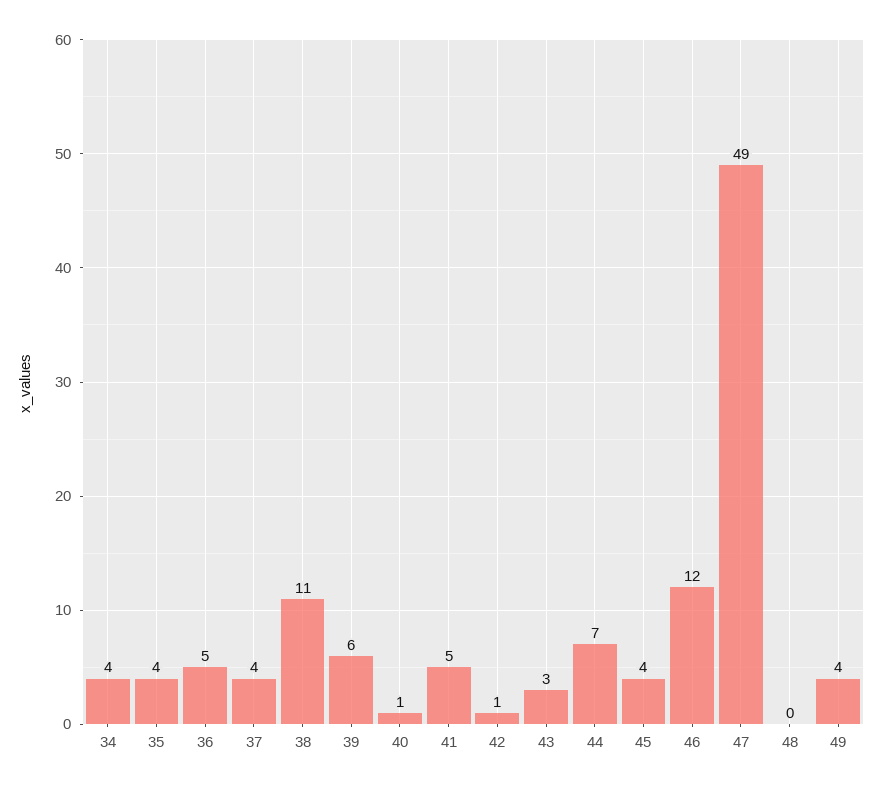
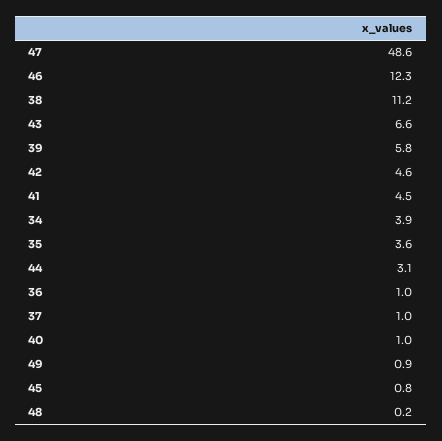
36: 5 -> 1
37: 4 -> 1
42: 1 -> 4.6
43: 3 -> 6.6
44: 7 -> 3.1
45: 4 -> 0.8
49: 4 -> 0.9

